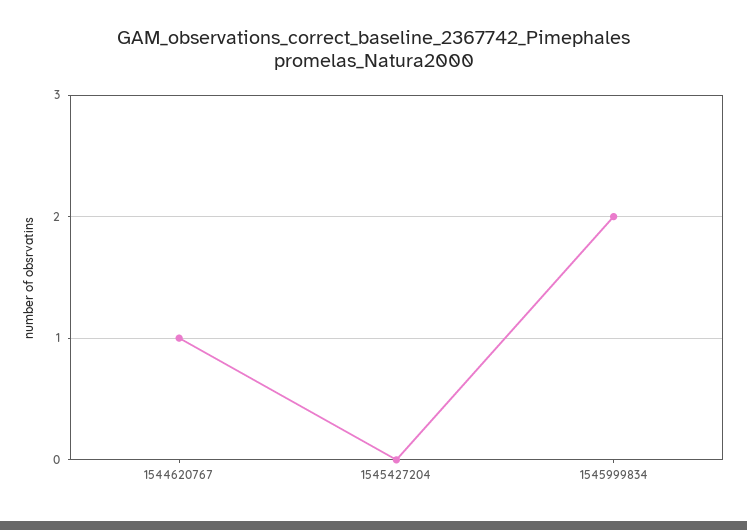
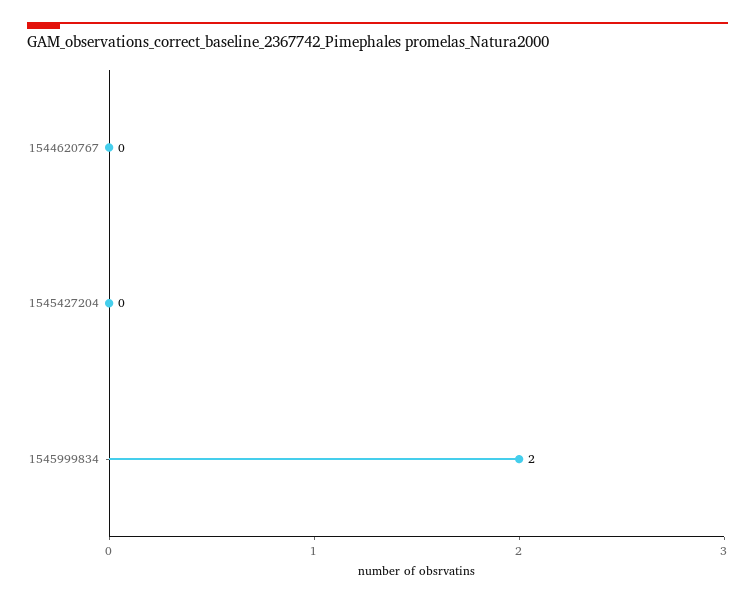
1544620767: 1 -> 0

